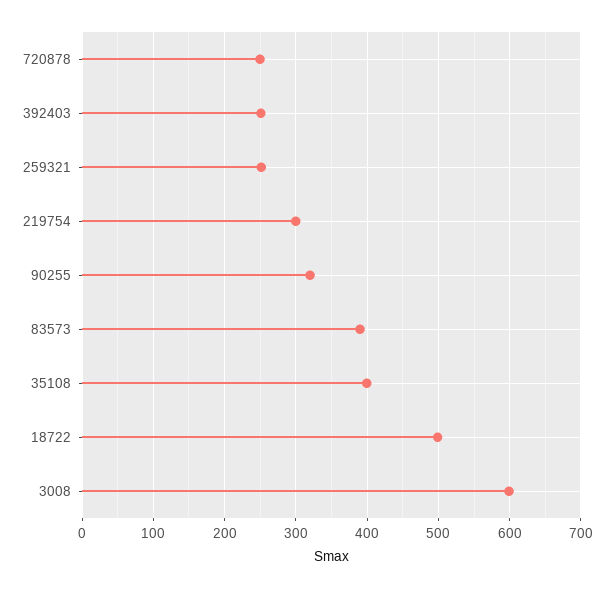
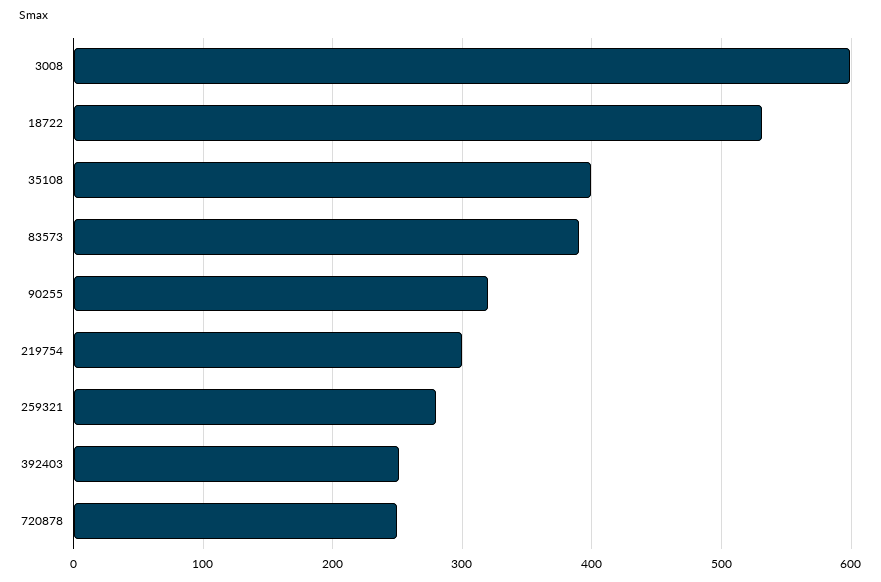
259321: 250 -> 280
18722: 500 -> 530

